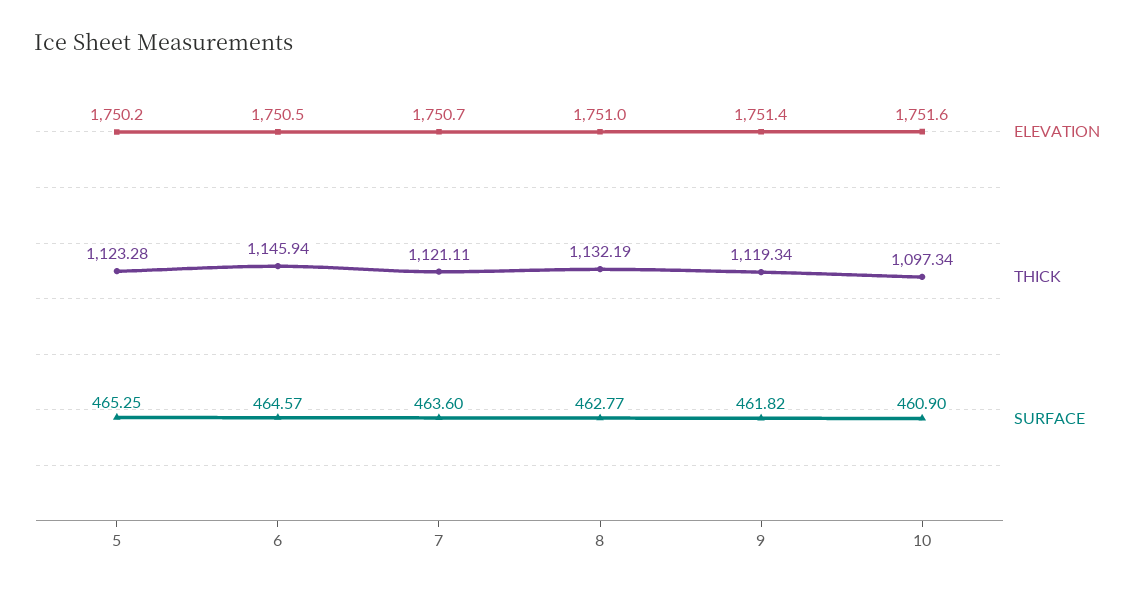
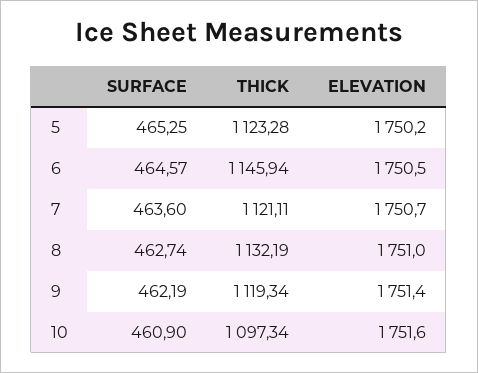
SURFACE, 8: 462.77 -> 462.74
SURFACE, 9: 461.82 -> 462.19

